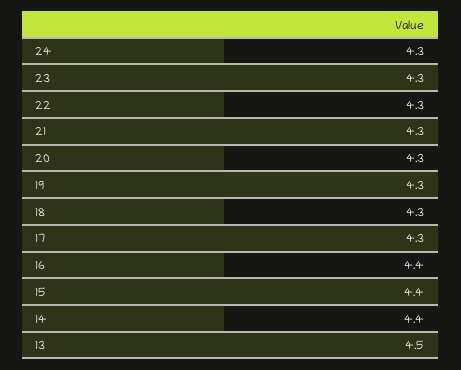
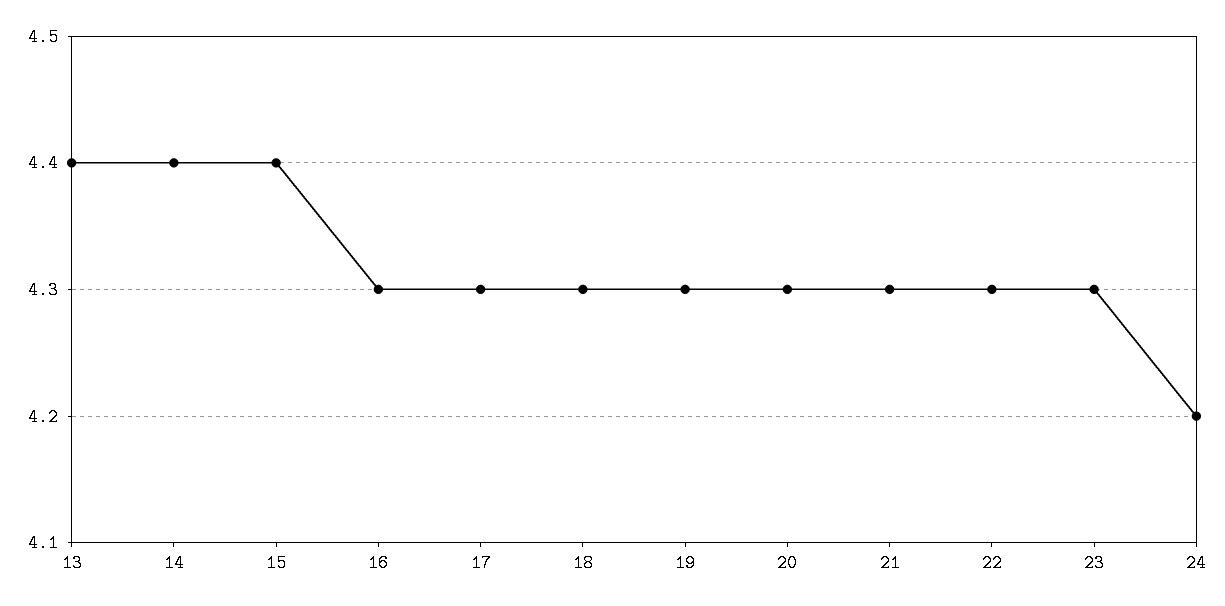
24: 4.3 -> 4.2
16: 4.4 -> 4.3
13: 4.5 -> 4.4

